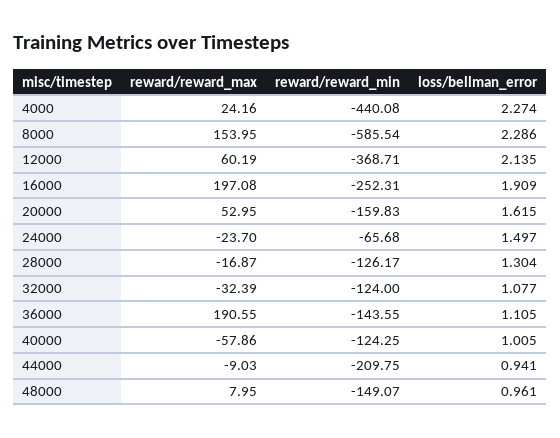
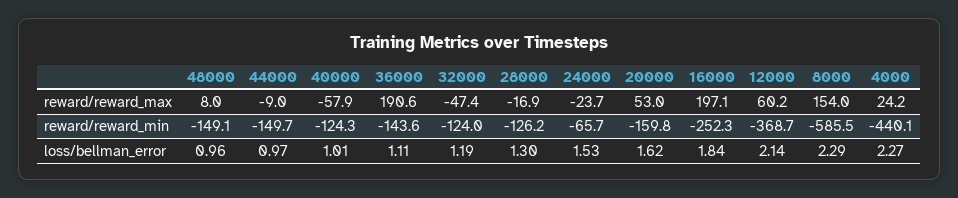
loss/bellman_error, 16000: 1.909 -> 1.84
loss/bellman_error, 24000: 1.497 -> 1.53
reward/reward_max, 32000: -32.39 -> -47.4
loss/bellman_error, 32000: 1.077 -> 1.19
reward/reward_min, 44000: -209.75 -> -149.7
loss/bellman_error, 44000: 0.941 -> 0.97

